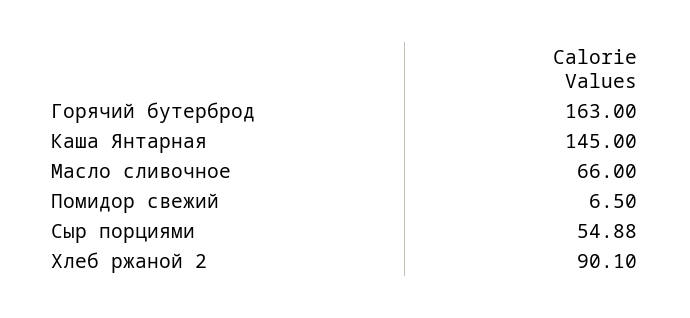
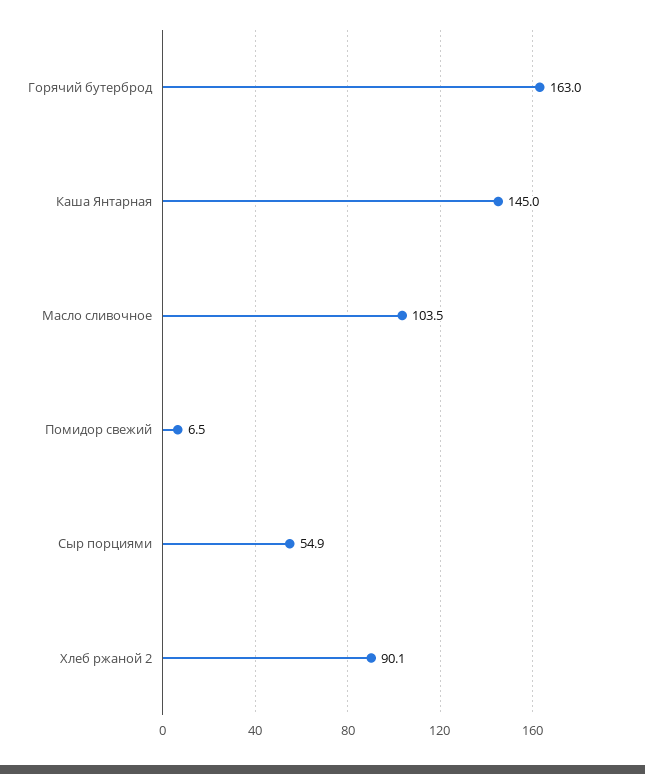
Масло сливочное: 66 -> 103.5

